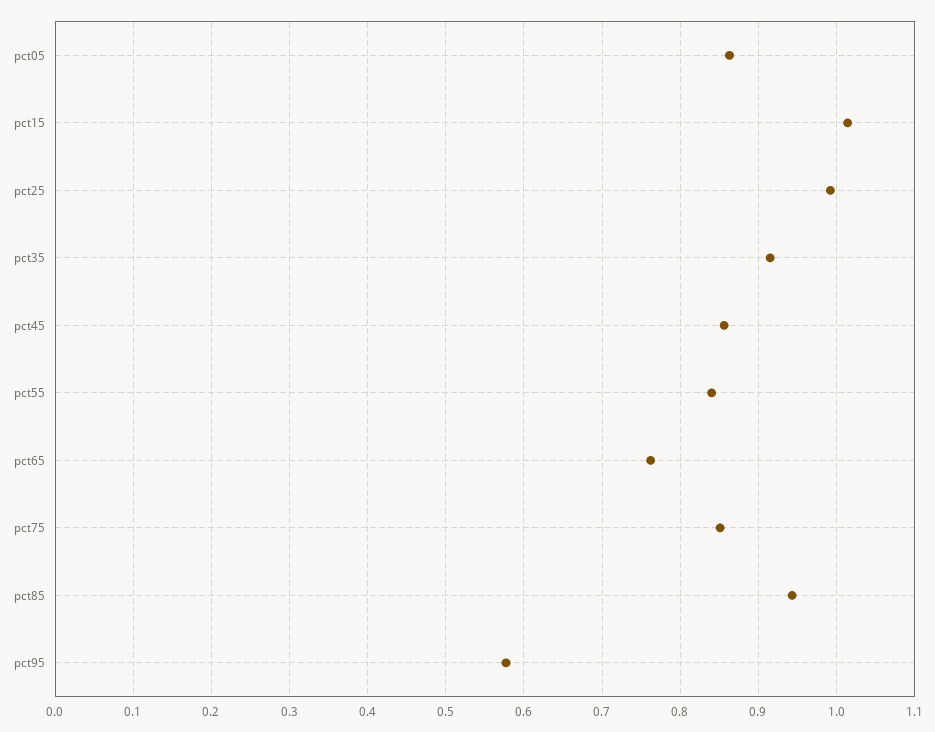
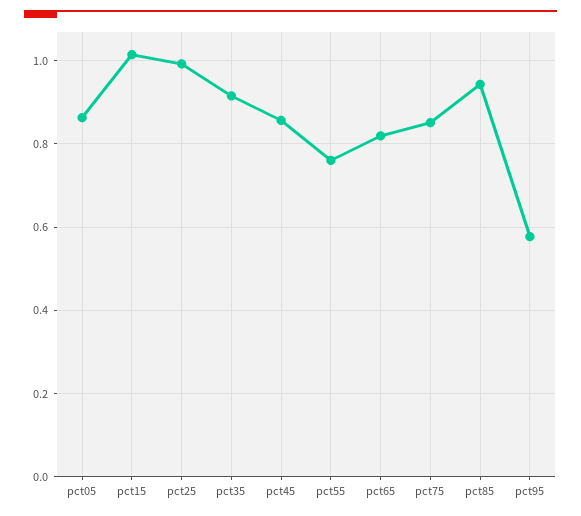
pct55: 0.84 -> 0.76
pct65: 0.76 -> 0.82

